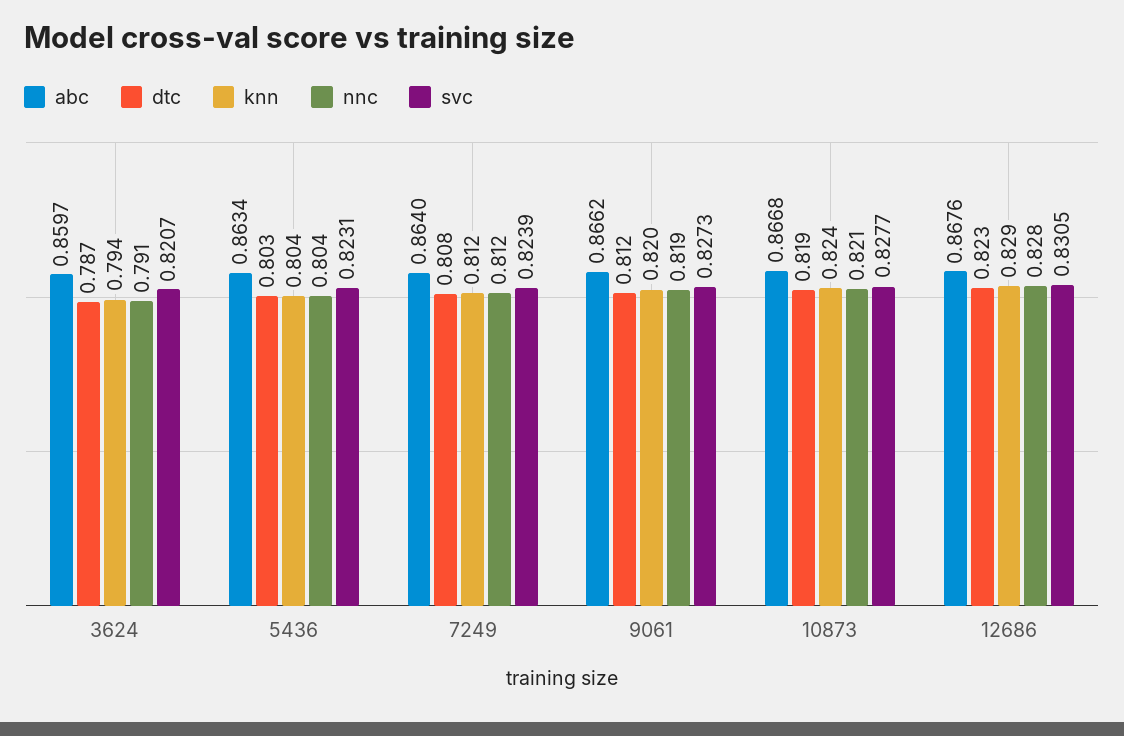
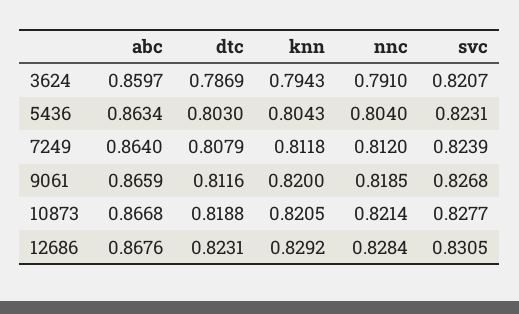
abc, 9061: 0.8662 -> 0.8659
svc, 9061: 0.8273 -> 0.8268
knn, 10873: 0.824 -> 0.8205

